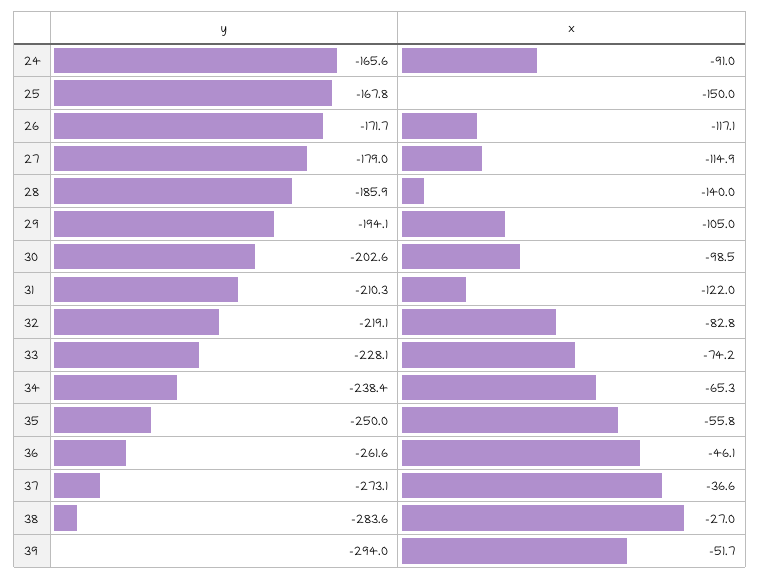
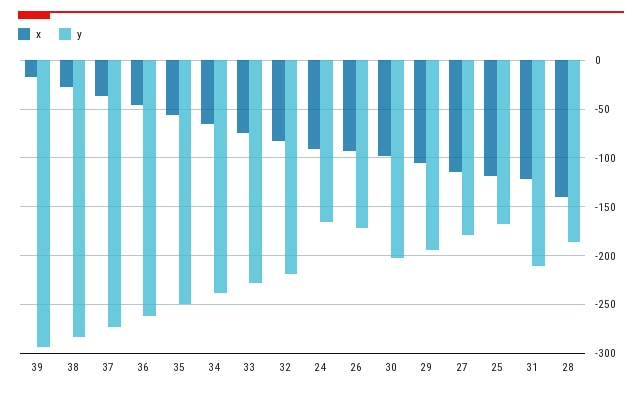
x, 25: -150 -> -120
x, 26: -117.1 -> -90
x, 39: -51.7 -> -20

